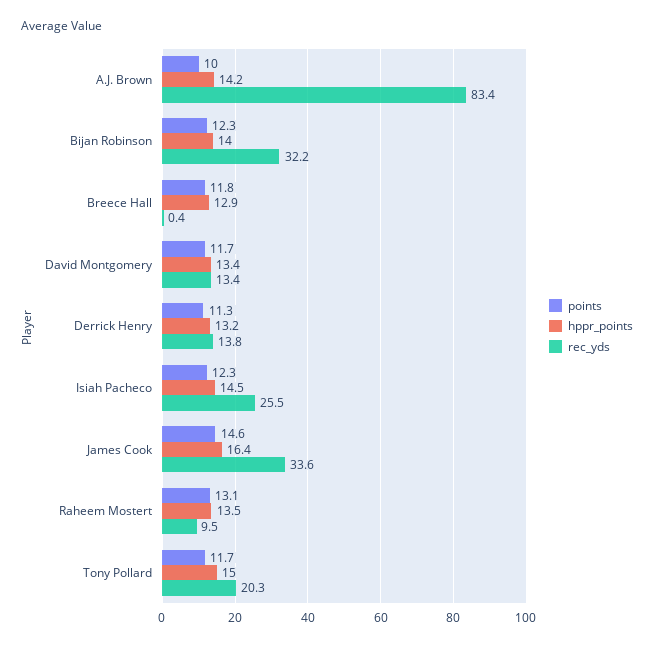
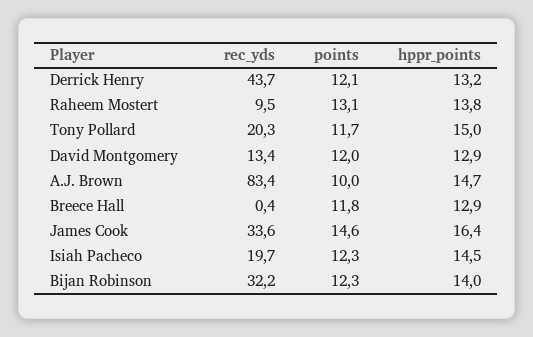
hppr_points, A.J. Brown: 14.2 -> 14.7
points, David Montgomery: 11.7 -> 12
hppr_points, David Montgomery: 13.4 -> 12.9
points, Derrick Henry: 11.3 -> 12.1
rec_yds, Derrick Henry: 13.8 -> 43.7
rec_yds, Isiah Pacheco: 25.5 -> 19.7
hppr_points, Raheem Mostert: 13.5 -> 13.8

